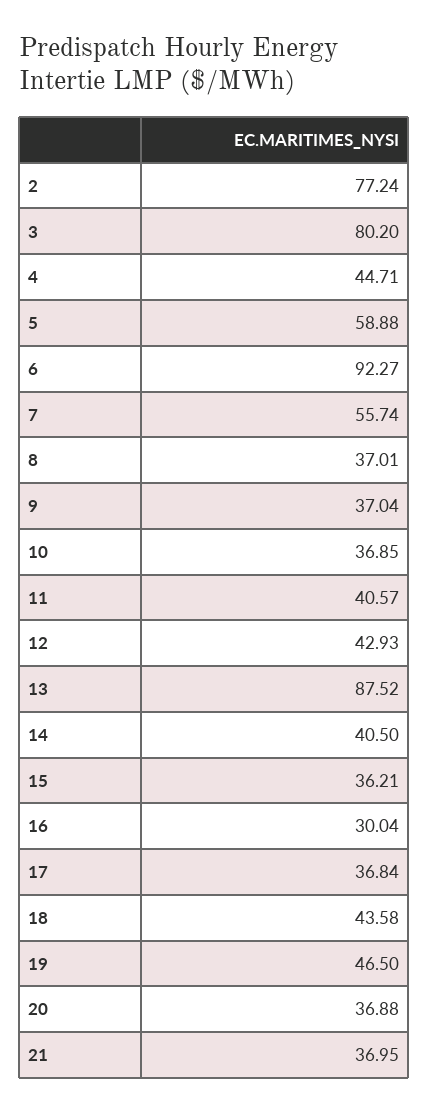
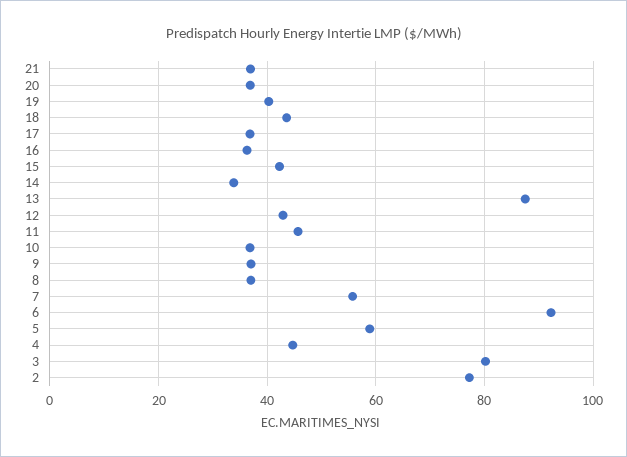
11: 40.57 -> 46
14: 40.5 -> 34
15: 36.21 -> 42
16: 30.04 -> 36
19: 46.5 -> 40

